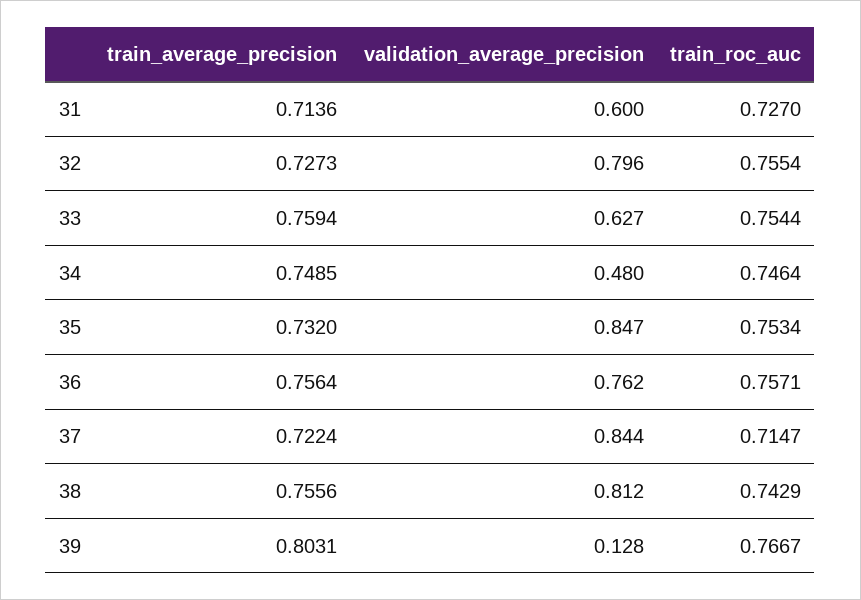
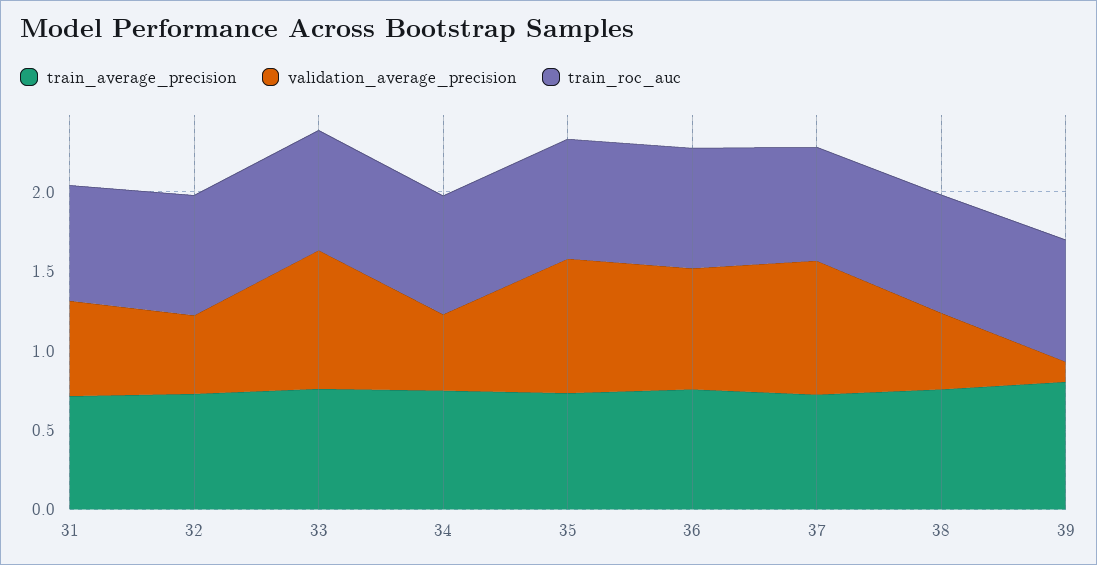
validation_average_precision, 32: 0.796 -> 0.5
validation_average_precision, 33: 0.627 -> 0.9
validation_average_precision, 38: 0.812 -> 0.5

